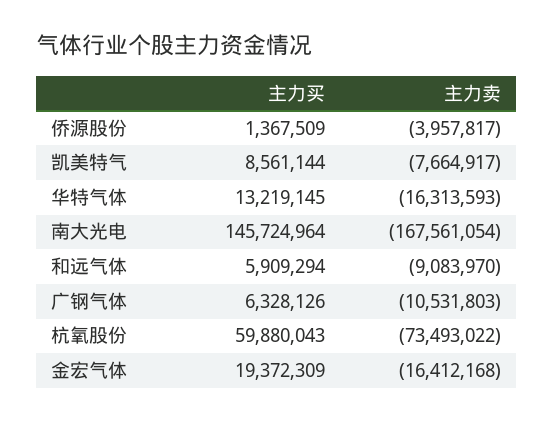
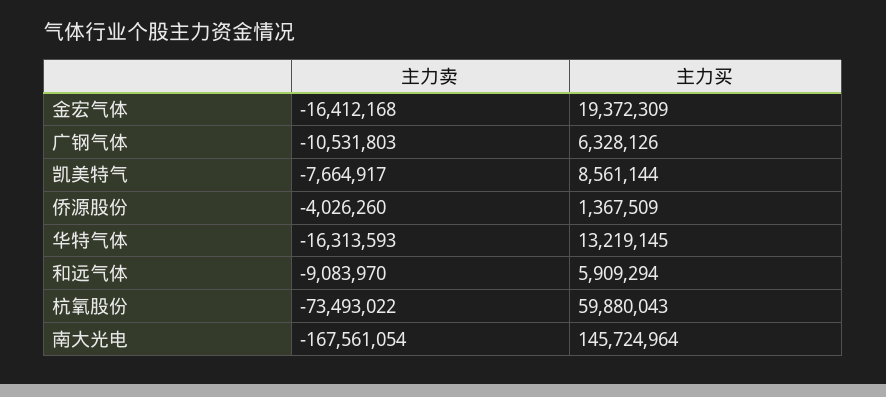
主力卖, 侨源股份: -3957817 -> -4026260

